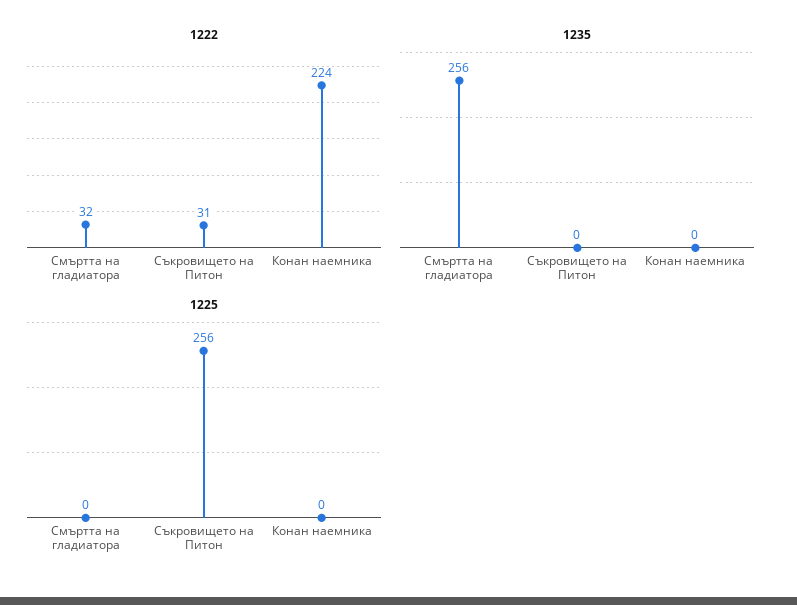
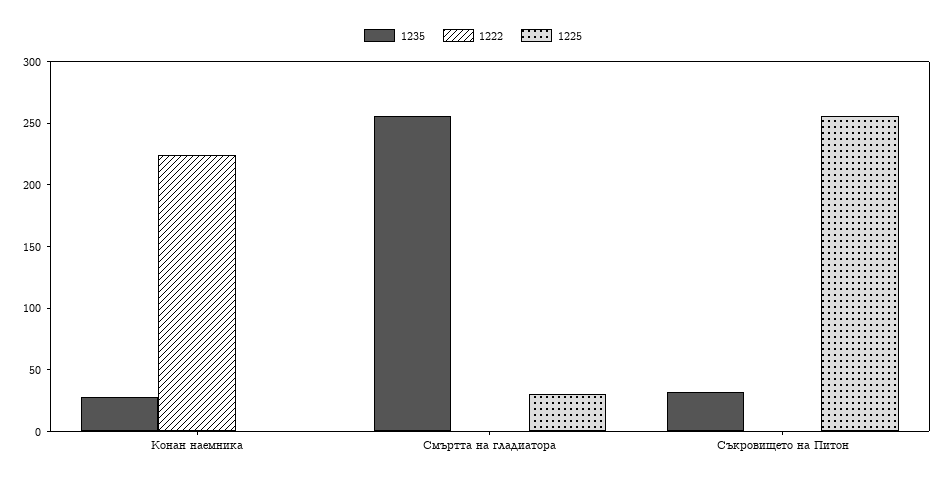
1222, Смъртта на гладиатора: 32 -> 0
1222, Съкровището на Питон: 31 -> 0
1235, Съкровището на Питон: 0 -> 30
1235, Конан наемника: 0 -> 30
1225, Смъртта на гладиатора: 0 -> 30

